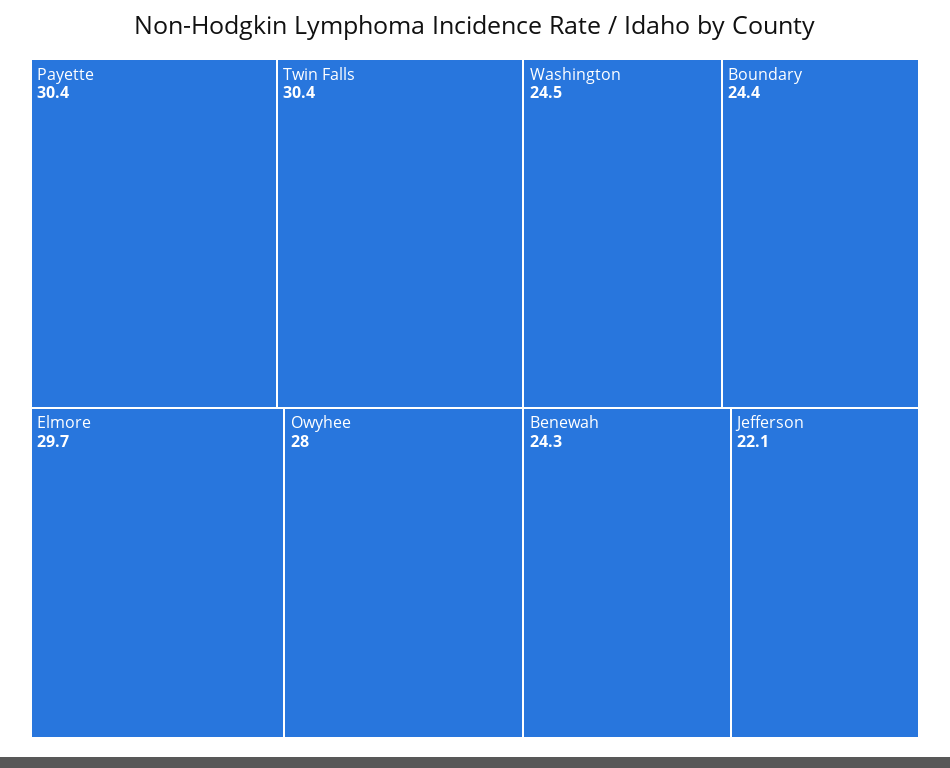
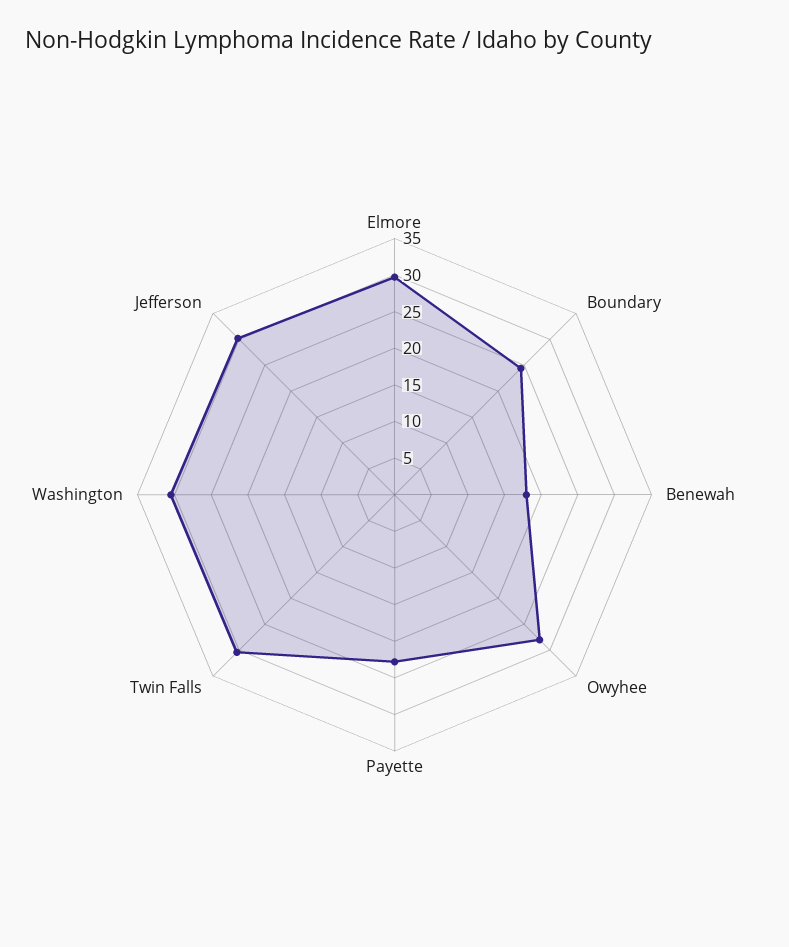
Payette: 30.4 -> 22.5
Washington: 24.5 -> 30
Benewah: 24.3 -> 17.5
Jefferson: 22.1 -> 30

